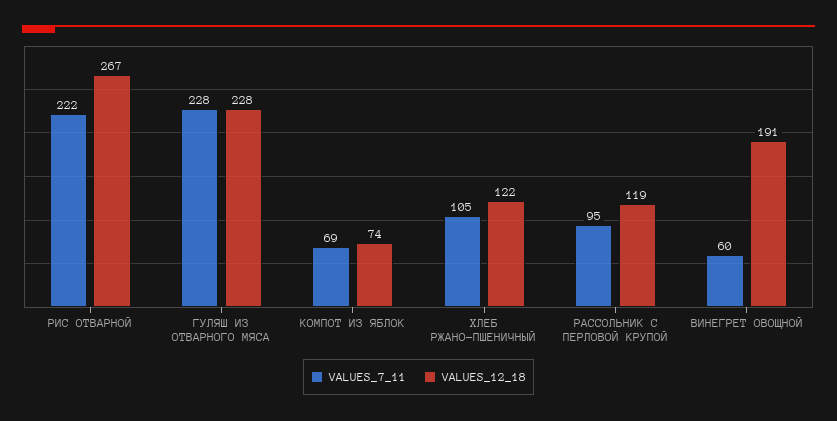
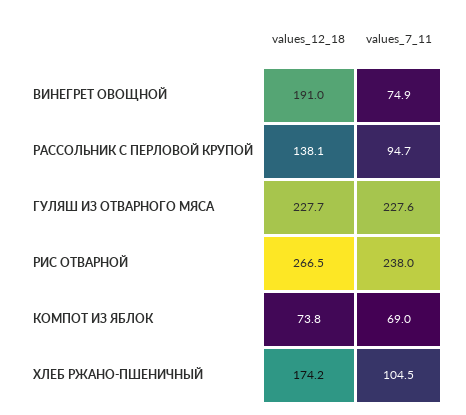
VALUES_7_11, РИС ОТВАРНОЙ: 222 -> 238
VALUES_12_18, ХЛЕБ РЖАНО-ПШЕНИЧНЫЙ: 122 -> 174.2
VALUES_12_18, РАССОЛЬНИК С ПЕРЛОВОЙ КРУПОЙ: 119 -> 138.1
VALUES_7_11, ВИНЕГРЕТ ОВОЩНОЙ: 60 -> 74.9

